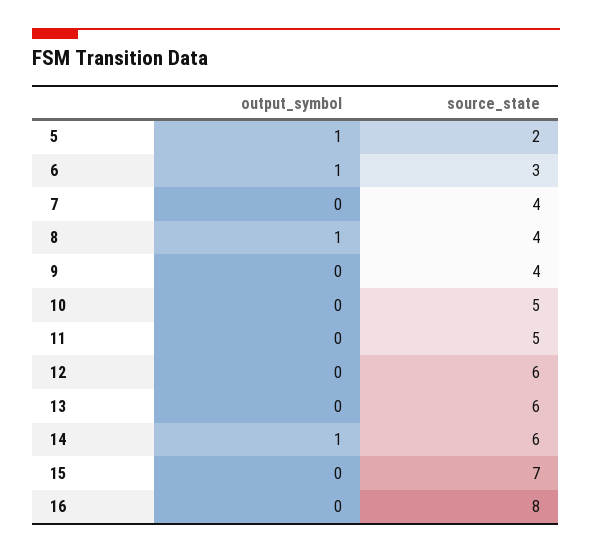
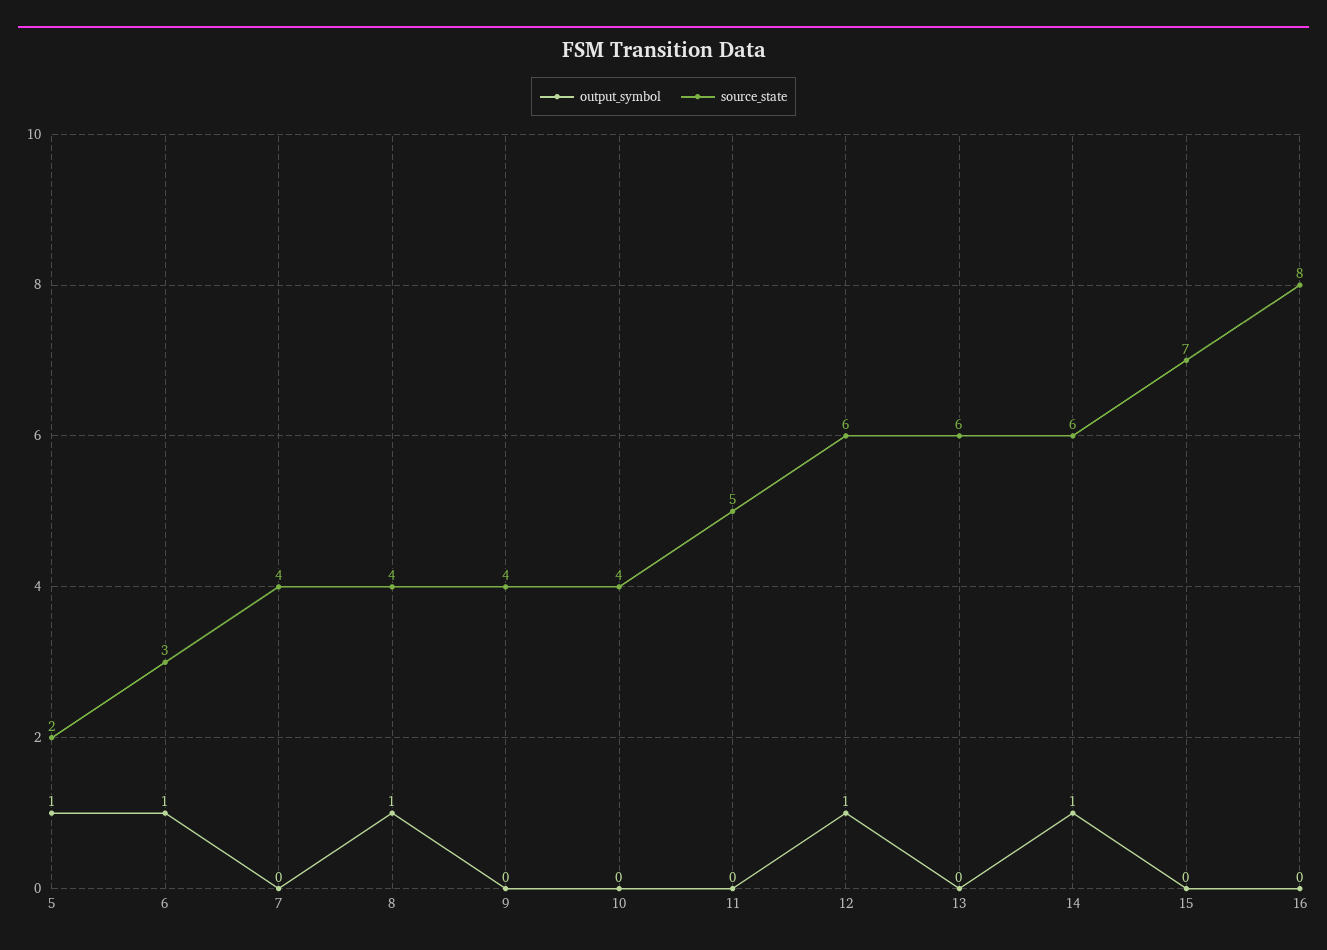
source_state, 10: 5 -> 4
output_symbol, 12: 0 -> 1

